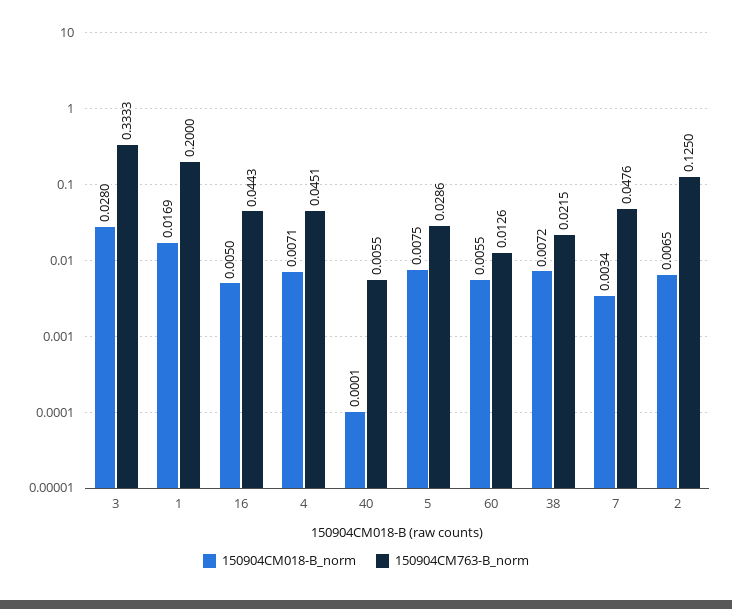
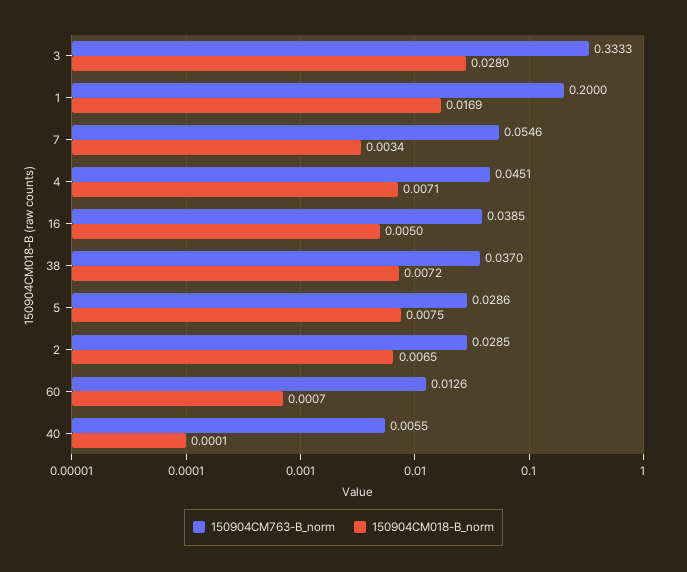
150904CM763-B_norm, 16: 0.0443 -> 0.0385
150904CM018-B_norm, 60: 0.0055 -> 0.0007
150904CM763-B_norm, 38: 0.0215 -> 0.037
150904CM763-B_norm, 7: 0.0476 -> 0.0546
150904CM763-B_norm, 2: 0.125 -> 0.0285

